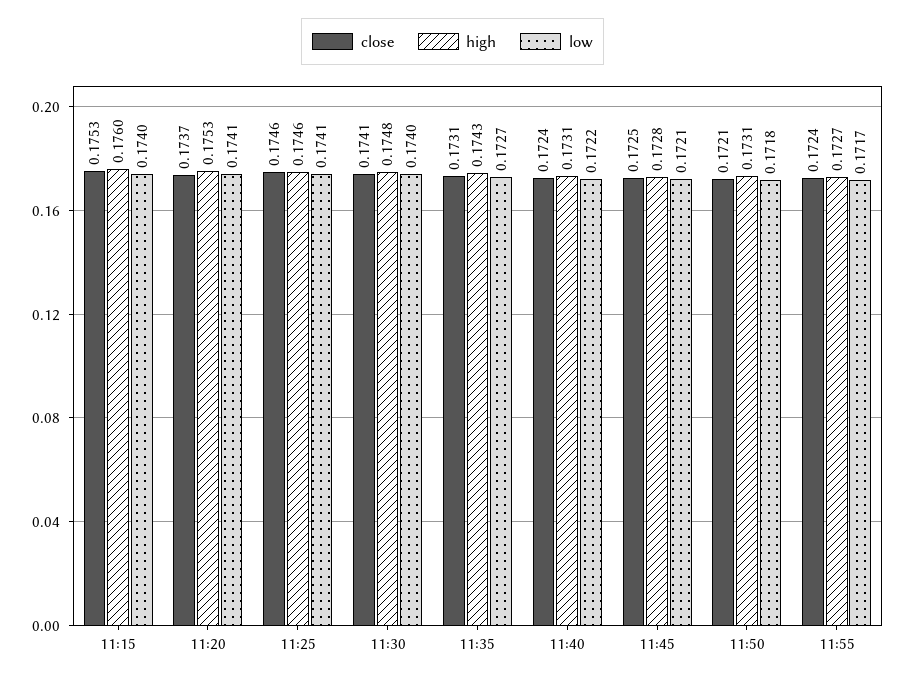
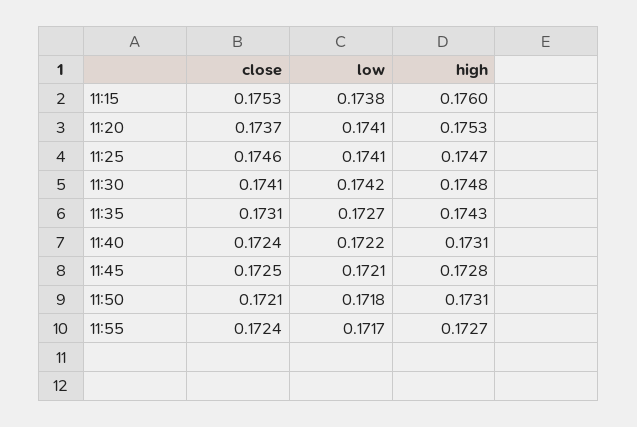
low, 11:15: 0.174 -> 0.1738
high, 11:25: 0.1746 -> 0.1747
low, 11:30: 0.174 -> 0.1742

